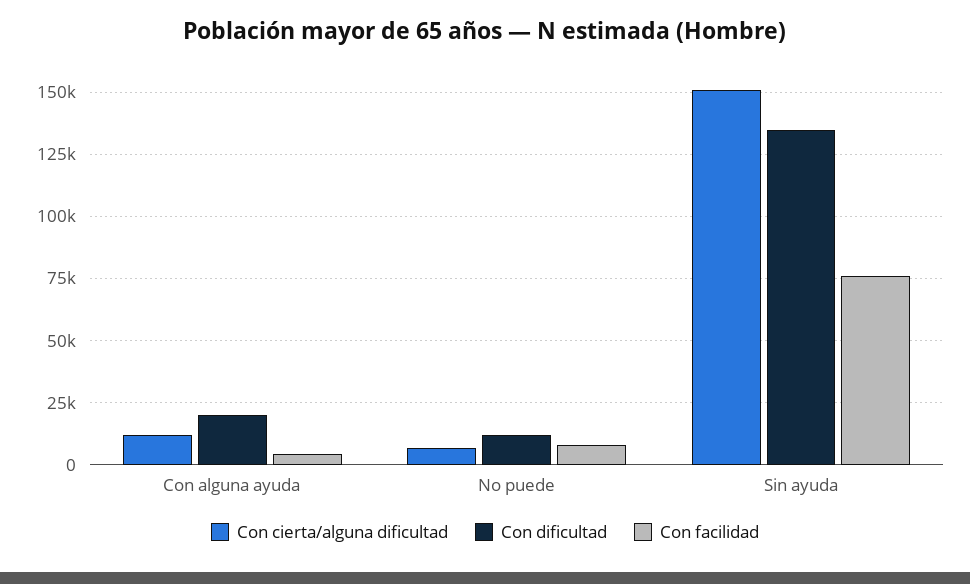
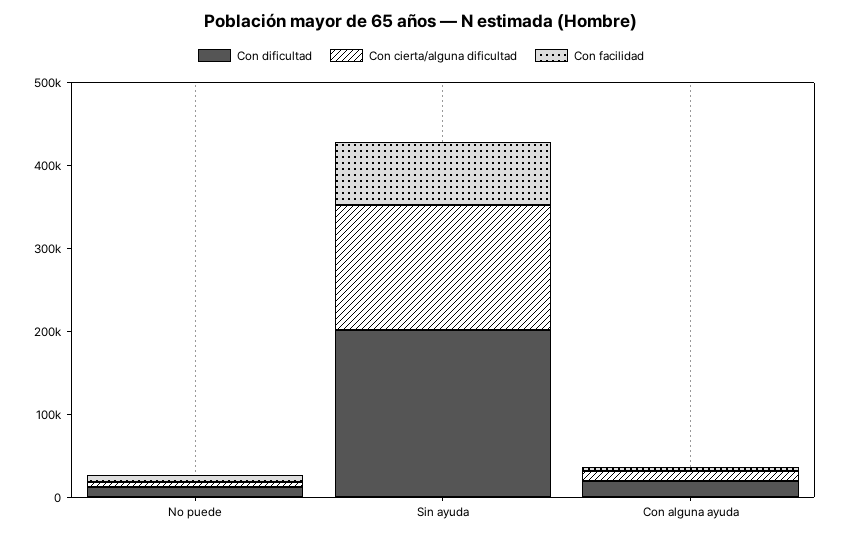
Con dificultad, Sin ayuda: 135000 -> 200000

